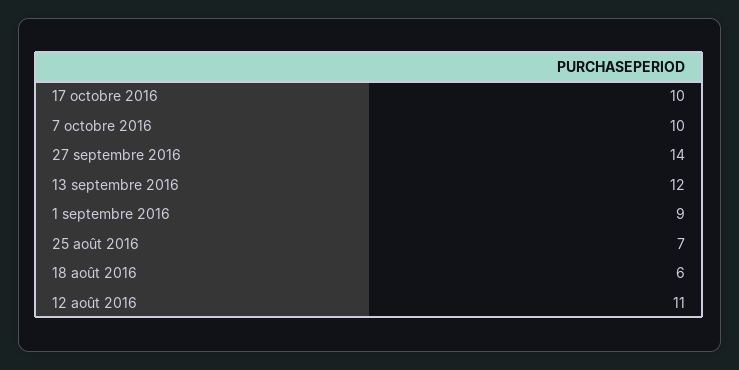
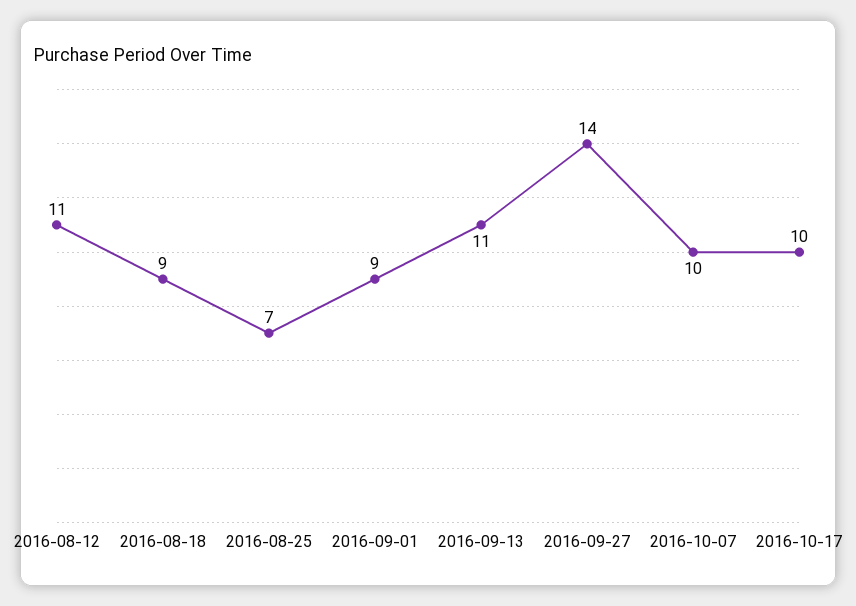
13 septembre 2016: 12 -> 11
18 août 2016: 6 -> 9

